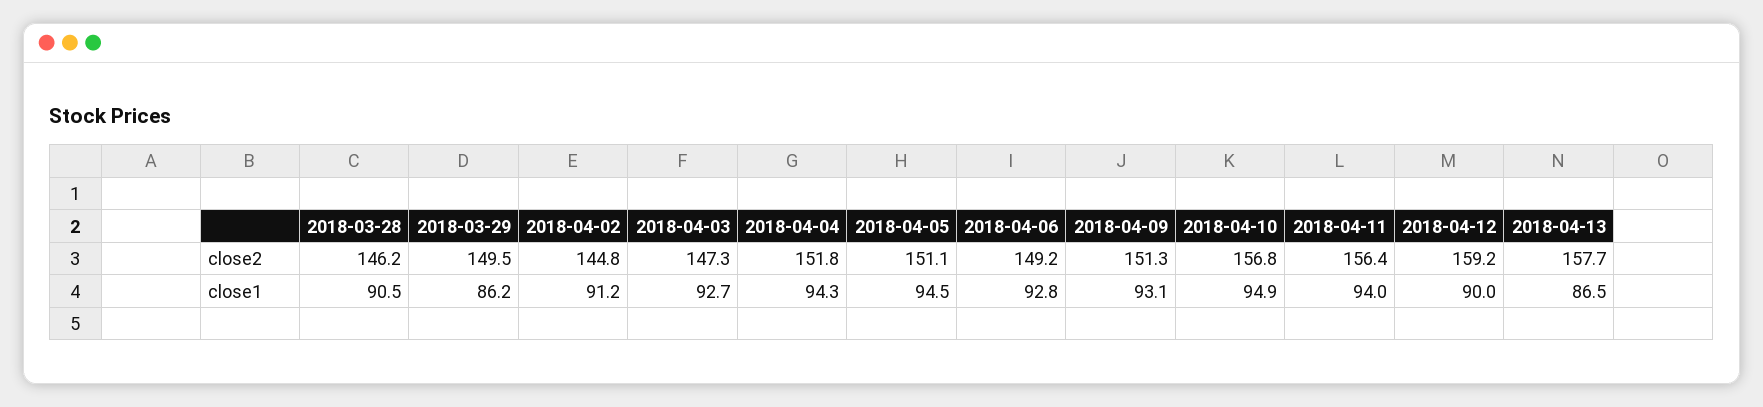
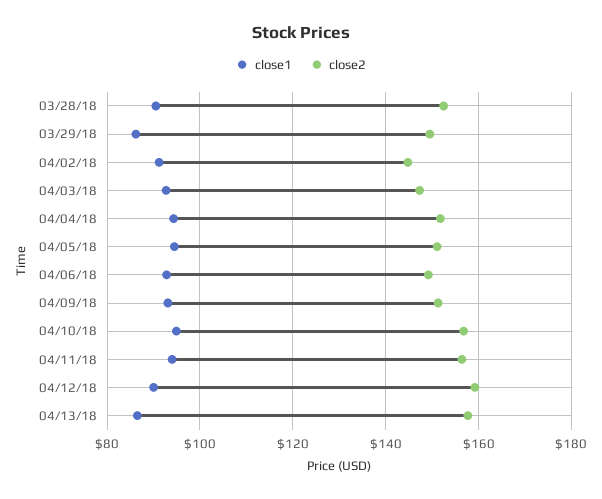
close2, 2018-03-28: 146.2 -> 152

